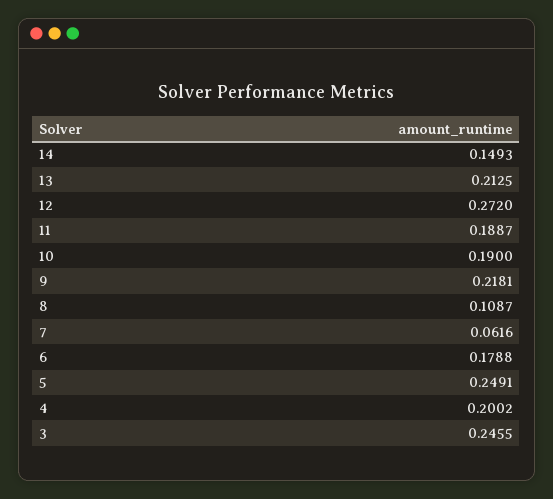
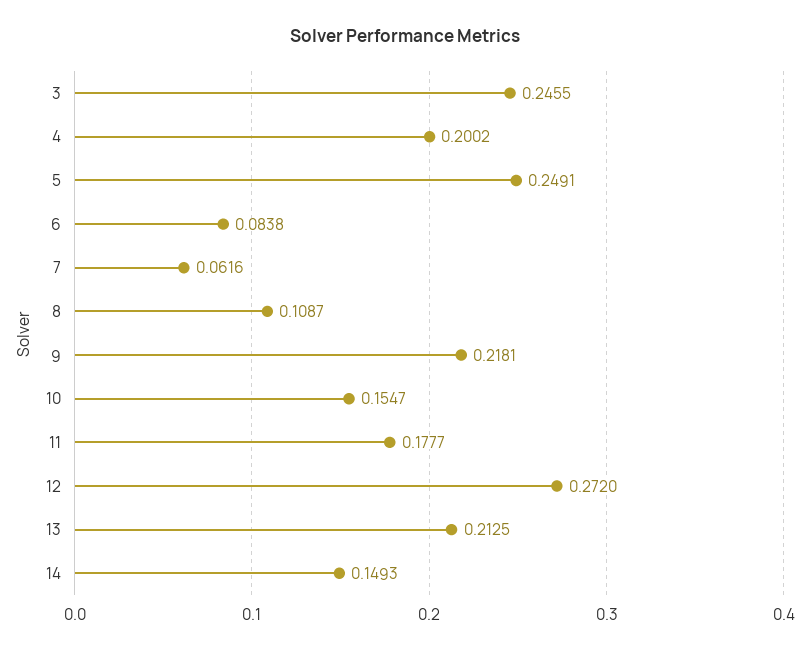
11: 0.1887 -> 0.1777
10: 0.19 -> 0.1547
6: 0.1788 -> 0.0838

